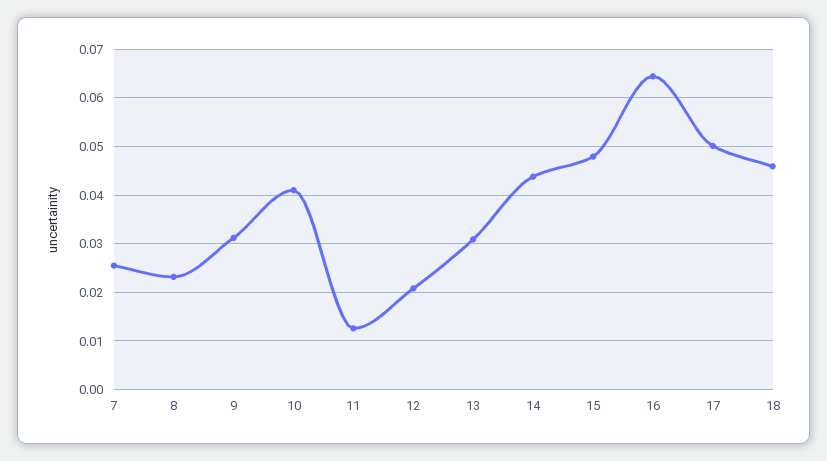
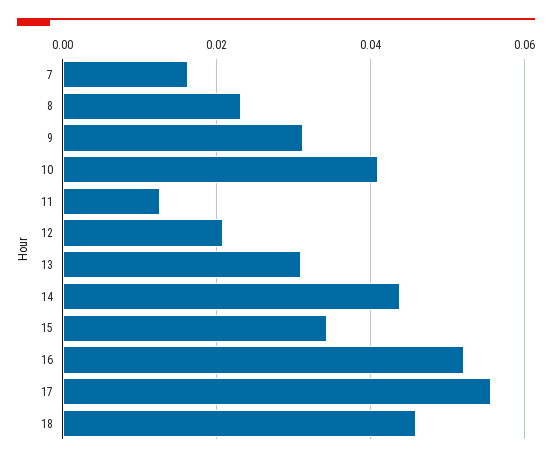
7: 0.026 -> 0.016
15: 0.048 -> 0.034
16: 0.064 -> 0.052
17: 0.05 -> 0.056

